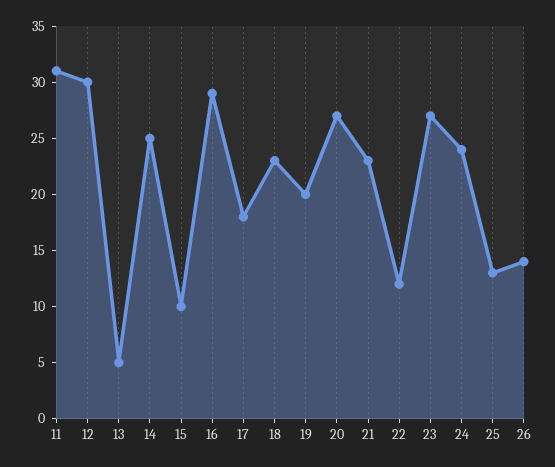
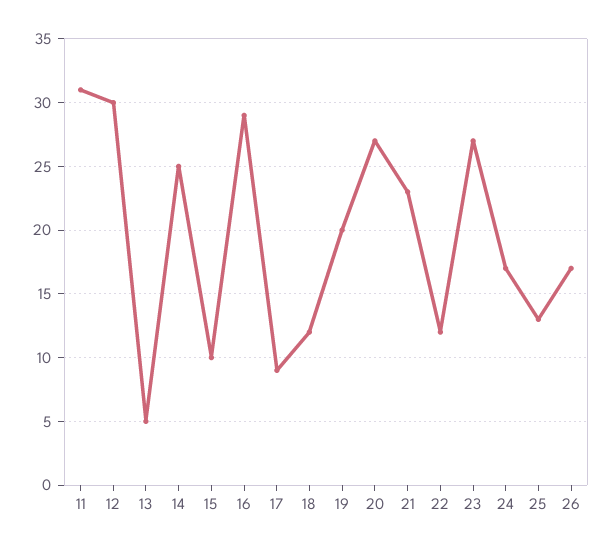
17: 18 -> 9
18: 23 -> 12
24: 24 -> 17
26: 14 -> 17

